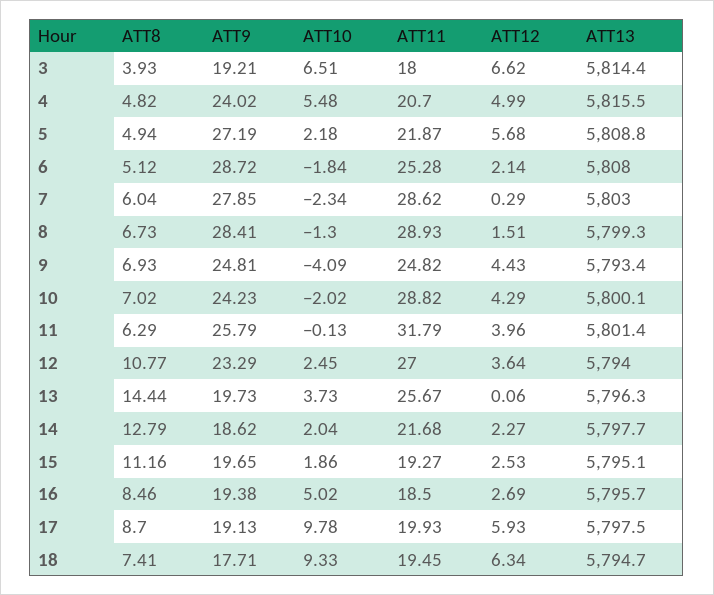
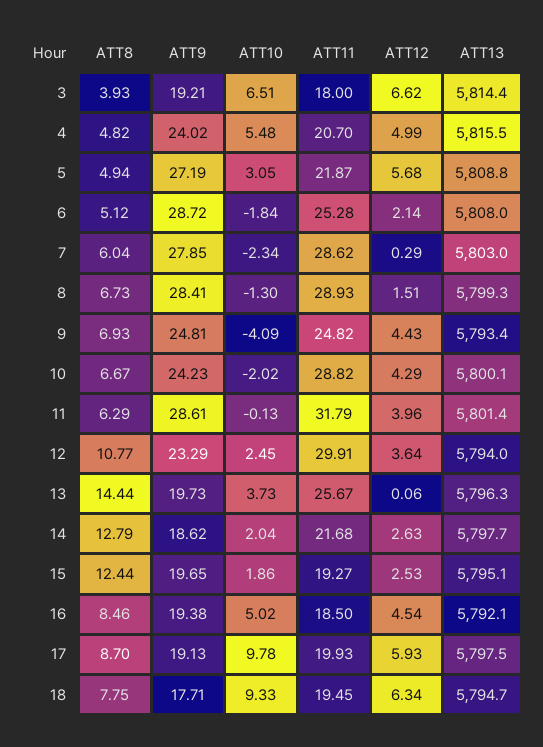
ATT10, 5: 2.18 -> 3.05
ATT8, 10: 7.02 -> 6.67
ATT9, 11: 25.79 -> 28.61
ATT11, 12: 27 -> 29.91
ATT12, 14: 2.27 -> 2.63
ATT8, 15: 11.16 -> 12.44
ATT12, 16: 2.69 -> 4.54
ATT13, 16: 5795.7 -> 5792.1
ATT8, 18: 7.41 -> 7.75

